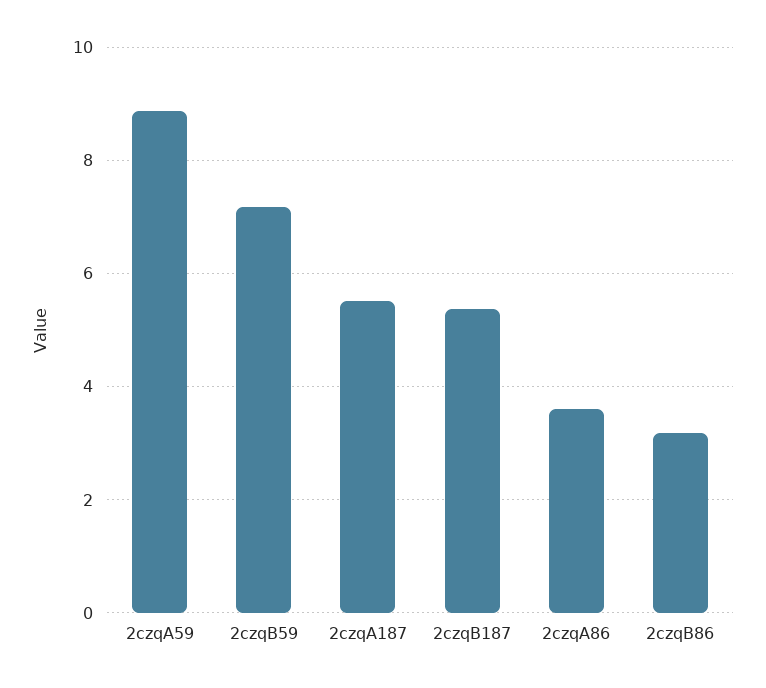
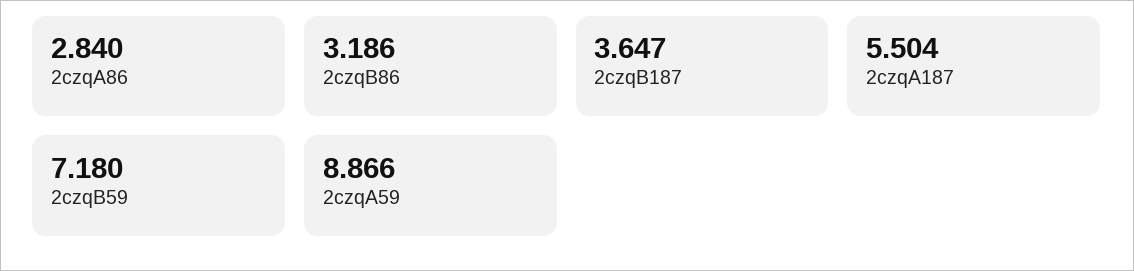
2czqB187: 5.4 -> 3.647
2czqA86: 3.6 -> 2.84

